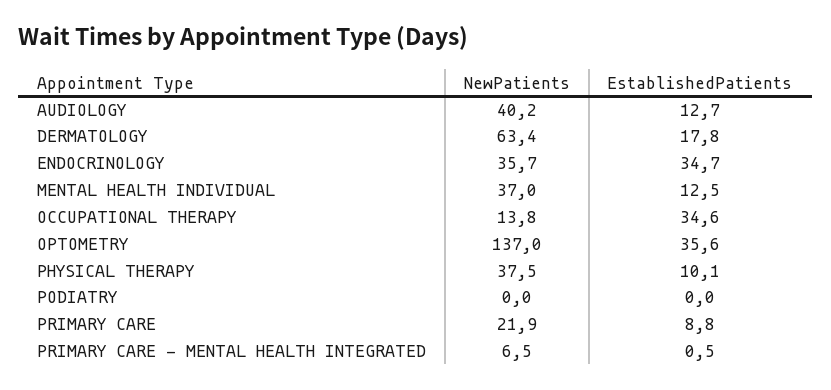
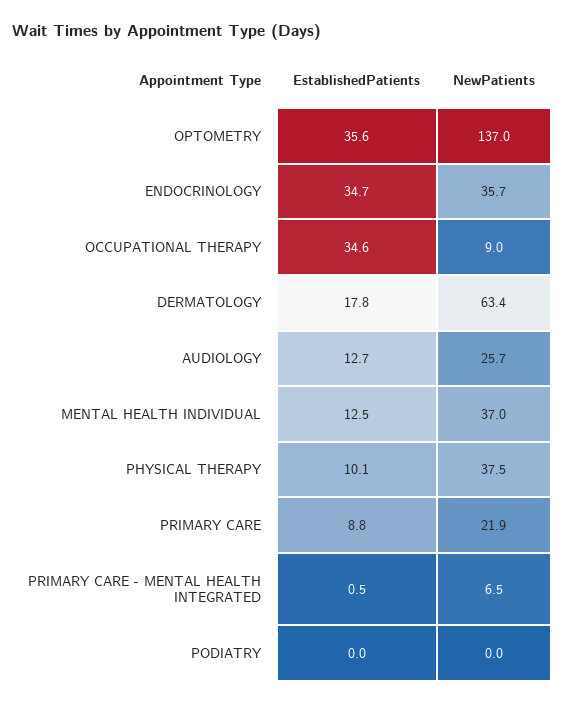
NewPatients, AUDIOLOGY: 40.2 -> 25.7
NewPatients, OCCUPATIONAL THERAPY: 13.8 -> 9

